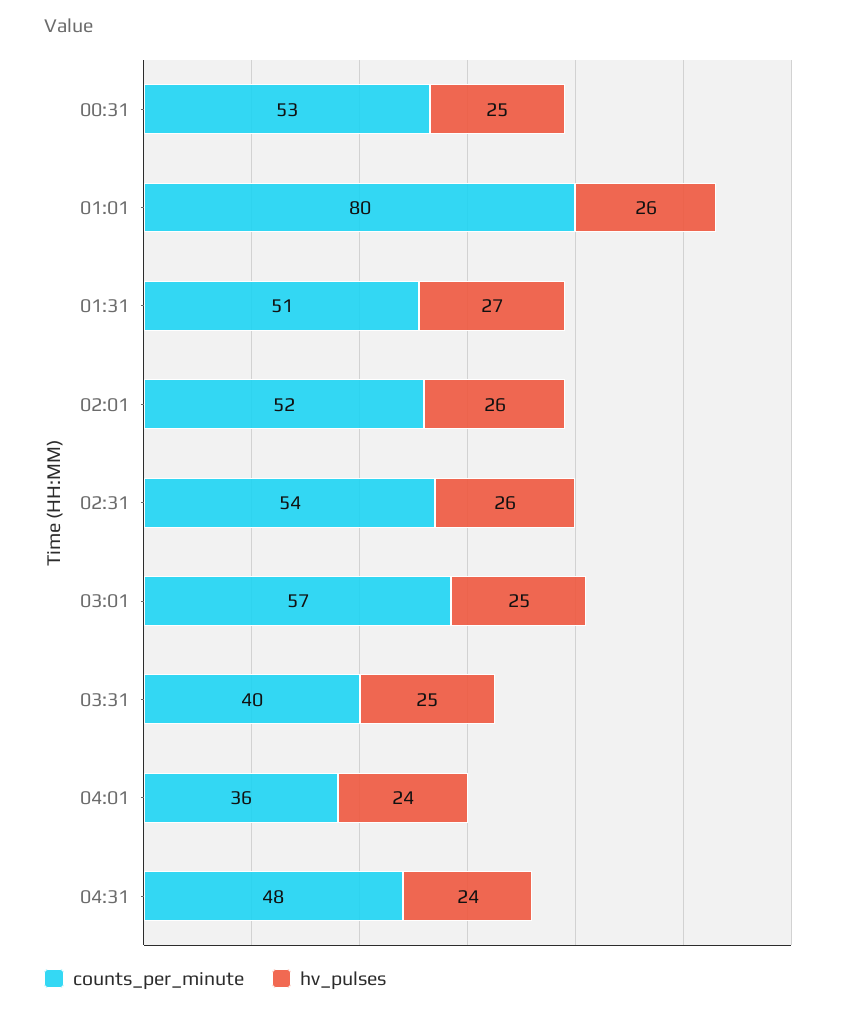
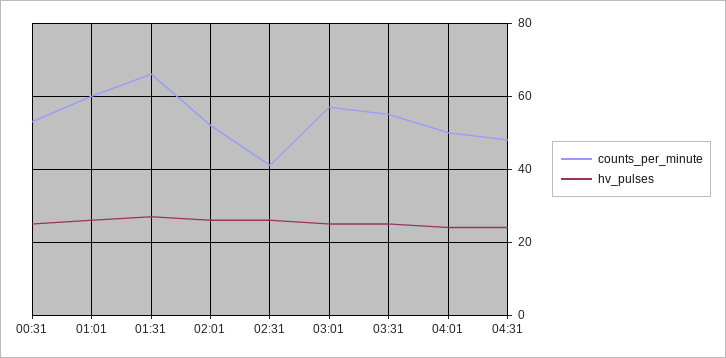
counts_per_minute, 01:01: 80 -> 60
counts_per_minute, 01:31: 51 -> 65
counts_per_minute, 02:31: 54 -> 40
counts_per_minute, 03:31: 40 -> 55
counts_per_minute, 04:01: 36 -> 50

